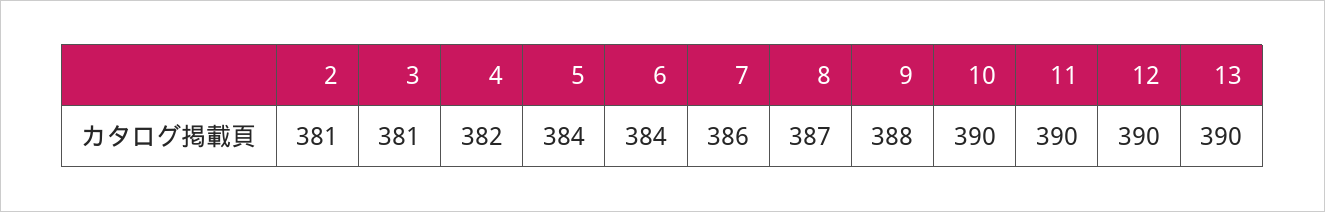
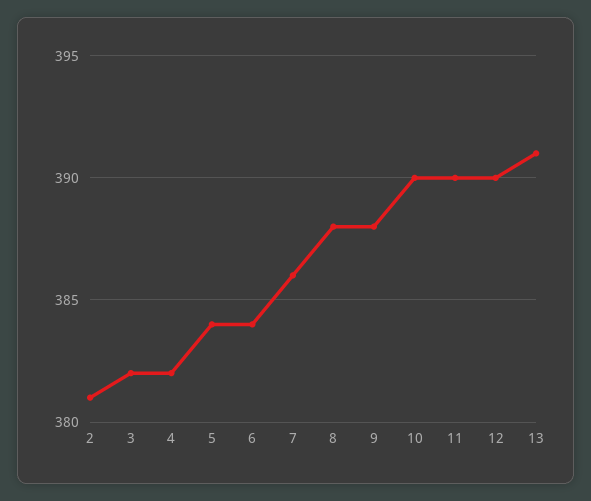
3: 381 -> 382
8: 387 -> 388
13: 390 -> 391

